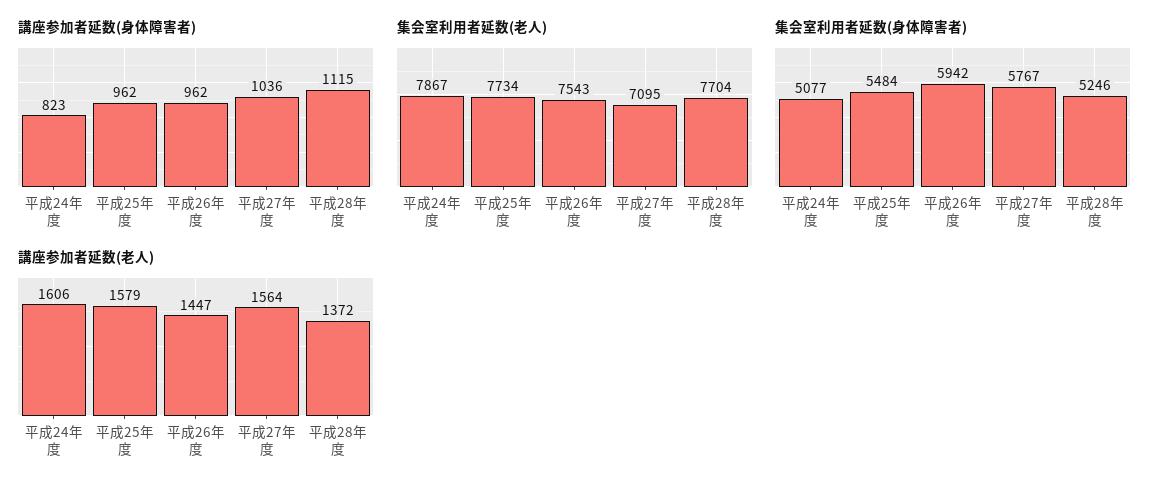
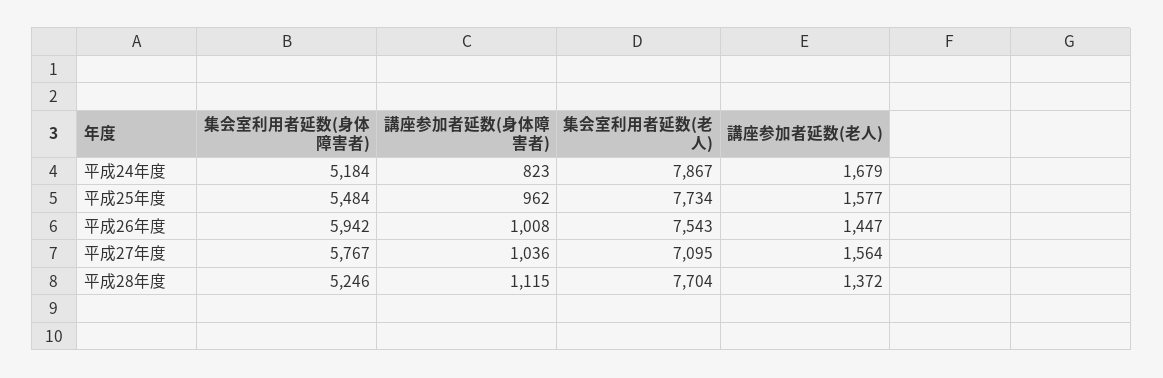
講座参加者延数(身体障害者), 平成26年度: 962 -> 1008
集会室利用者延数(身体障害者), 平成24年度: 5077 -> 5184
講座参加者延数(老人), 平成24年度: 1606 -> 1679
講座参加者延数(老人), 平成25年度: 1579 -> 1577

